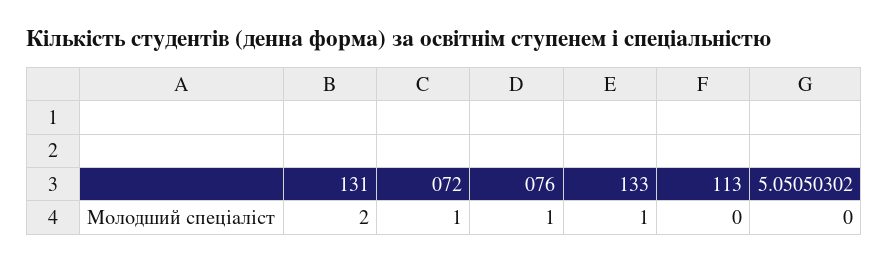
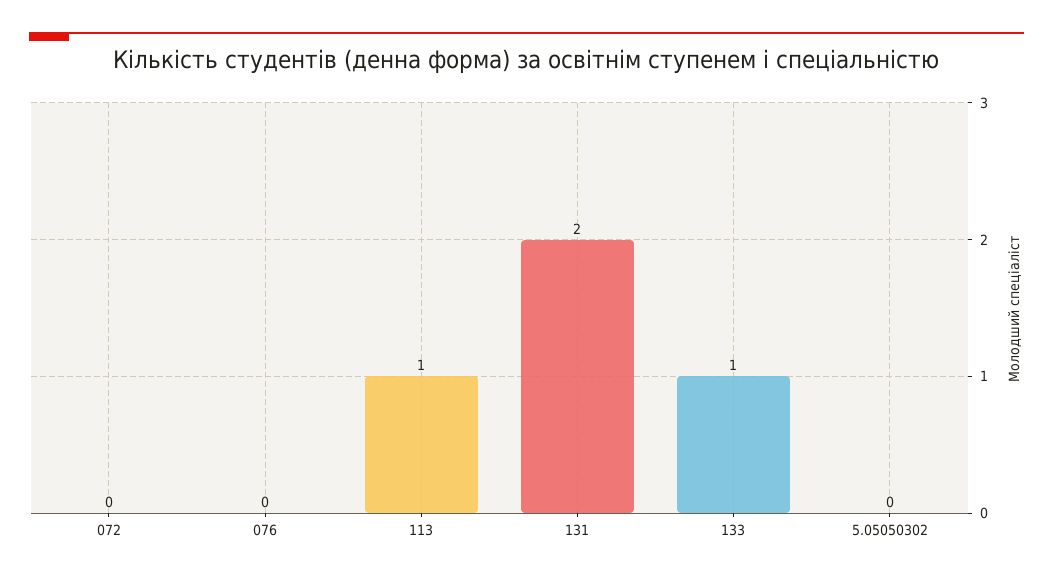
072: 1 -> 0
076: 1 -> 0
113: 0 -> 1

